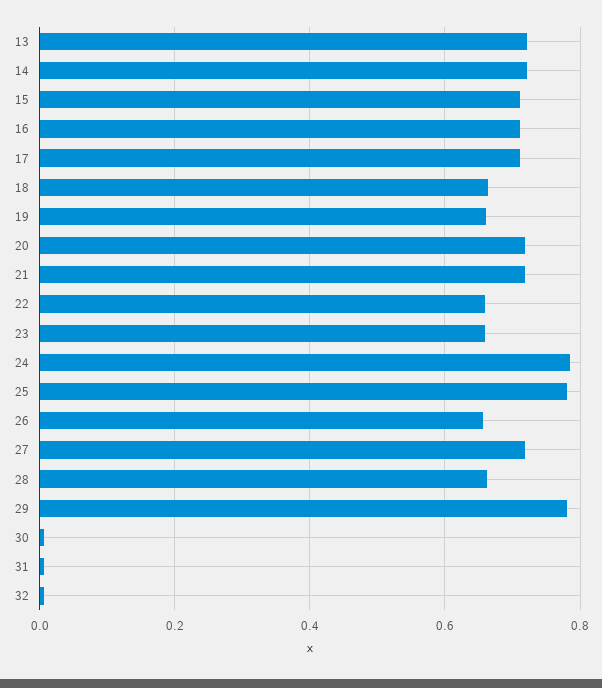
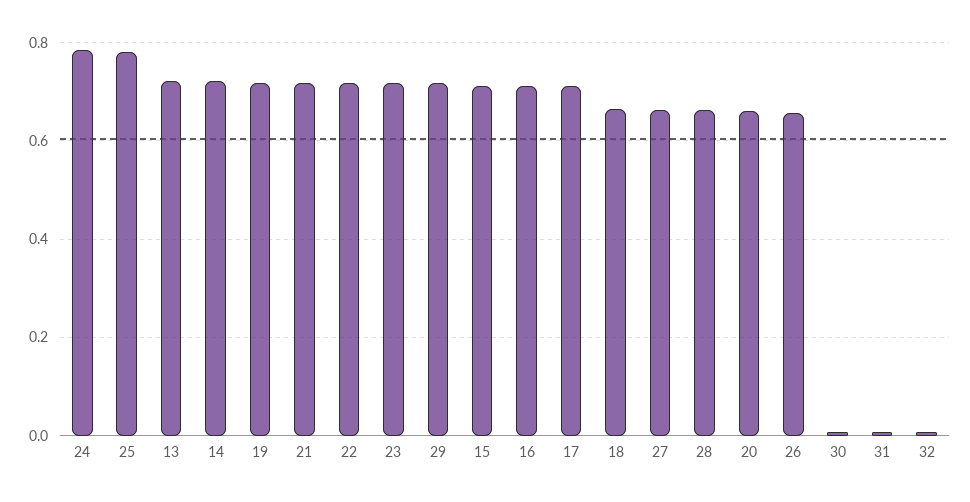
19: 0.66 -> 0.72
20: 0.72 -> 0.66
22: 0.66 -> 0.72
23: 0.66 -> 0.72
27: 0.72 -> 0.66
29: 0.78 -> 0.72

